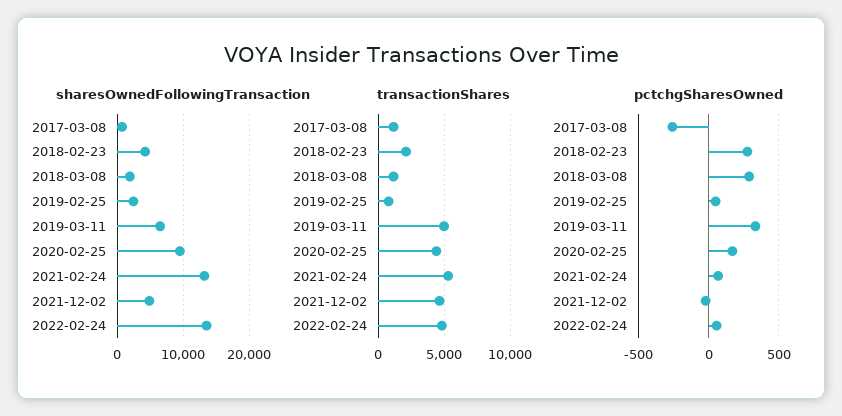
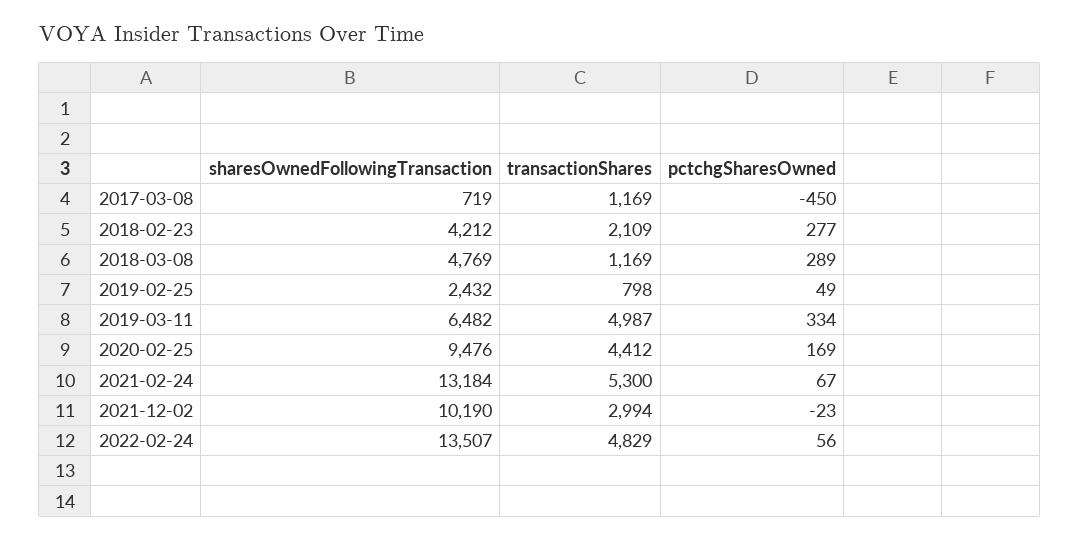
sharesOwnedFollowingTransaction, 2018-03-08: 2000 -> 4769
sharesOwnedFollowingTransaction, 2021-12-02: 5000 -> 10190
transactionShares, 2021-12-02: 4500 -> 2994
pctchgSharesOwned, 2017-03-08: -250 -> -450

